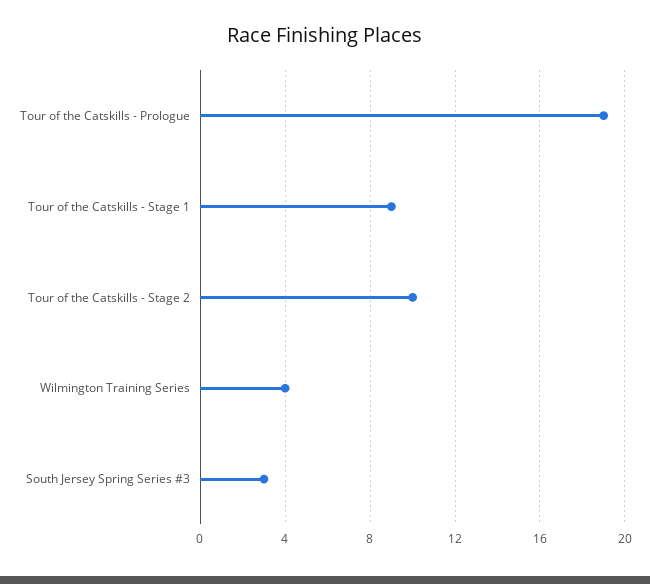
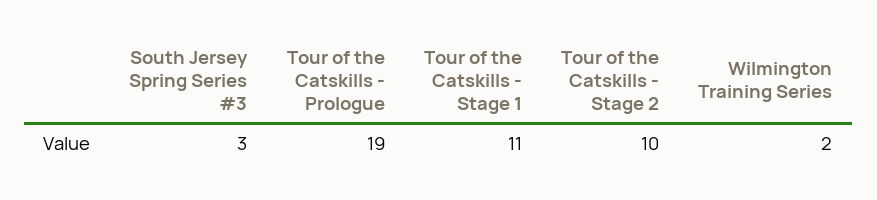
Tour of the Catskills - Stage 1: 9 -> 11
Wilmington Training Series: 4 -> 2

